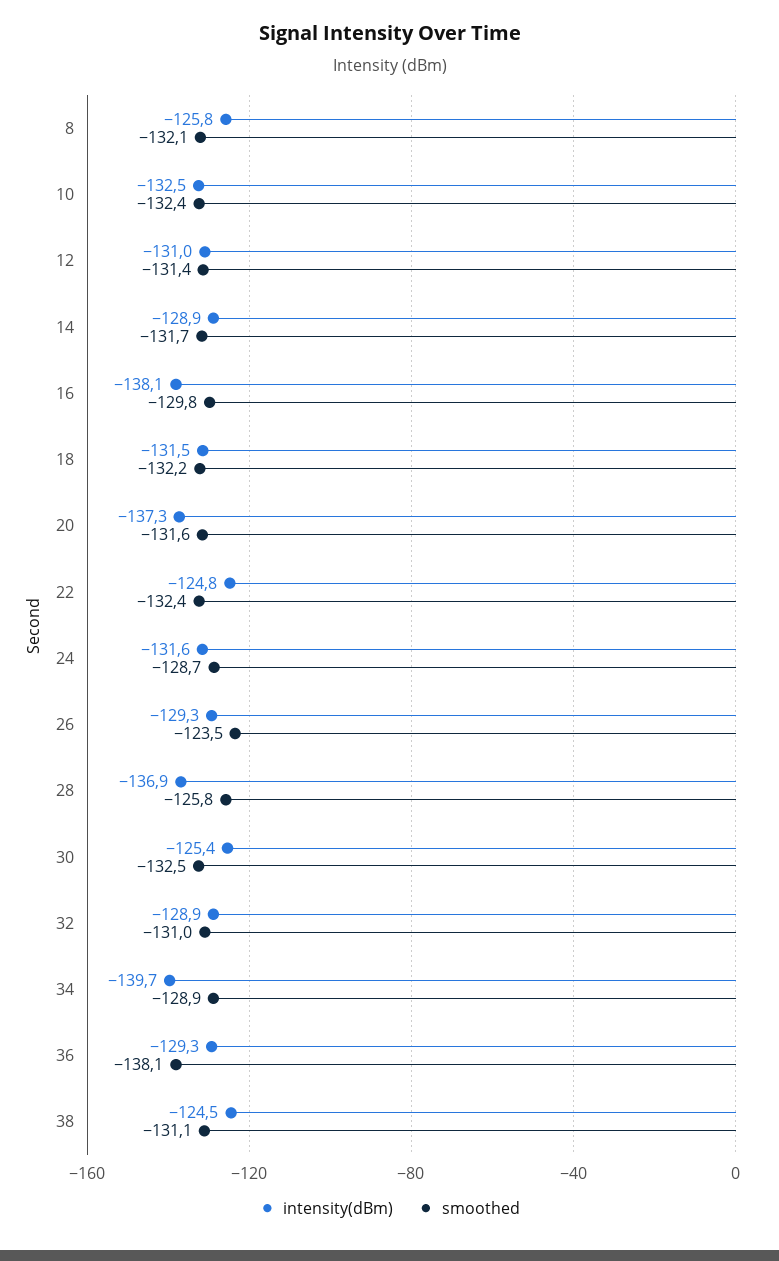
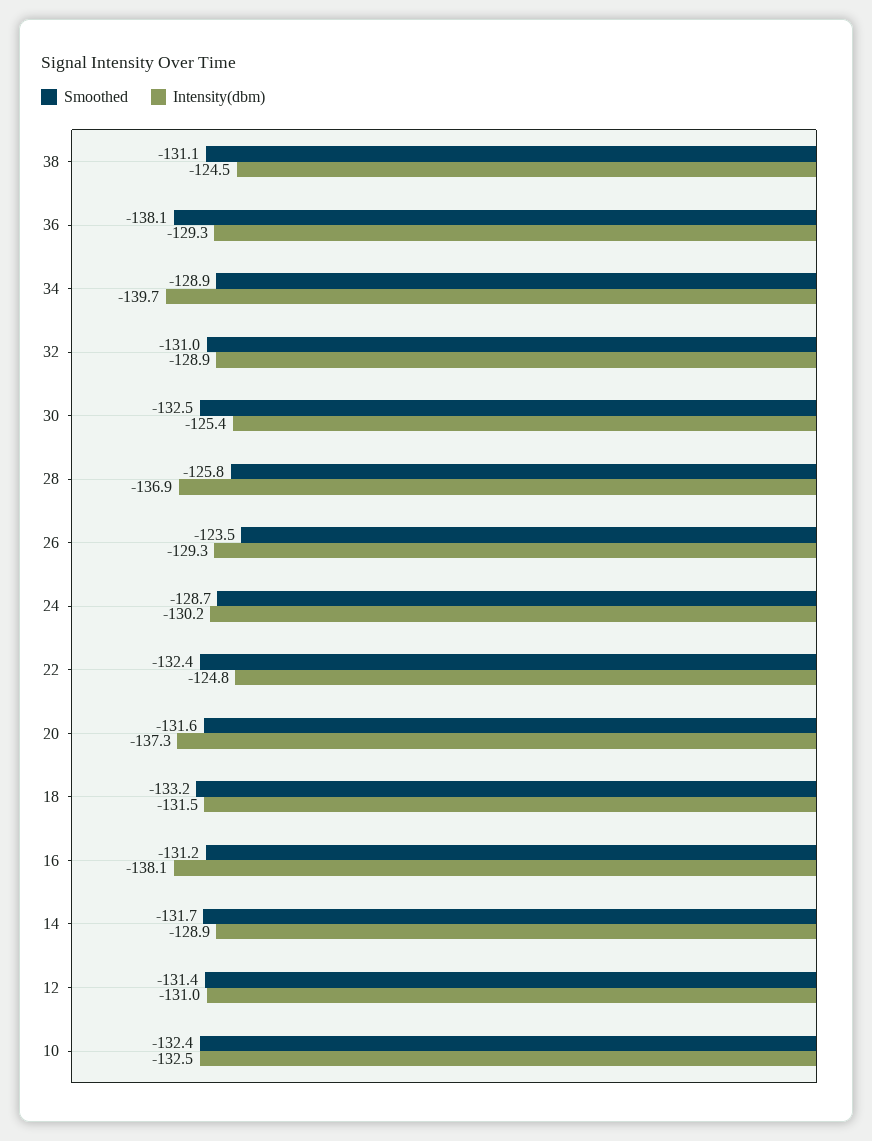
intensity(dBm), 8: -125.8 -> none
smoothed, 8: -132.1 -> none
smoothed, 16: -129.8 -> -131.2
smoothed, 18: -132.2 -> -133.2
intensity(dBm), 24: -131.6 -> -130.2

